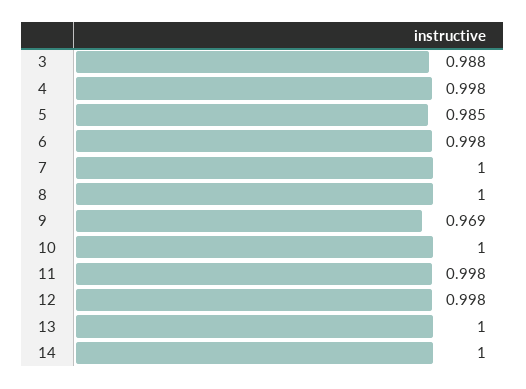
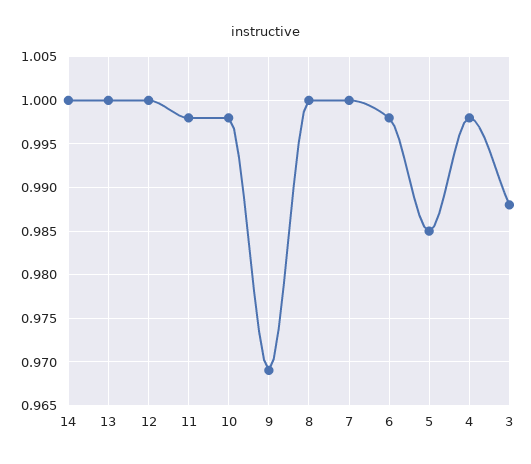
10: 1 -> 0.998
12: 0.998 -> 1

